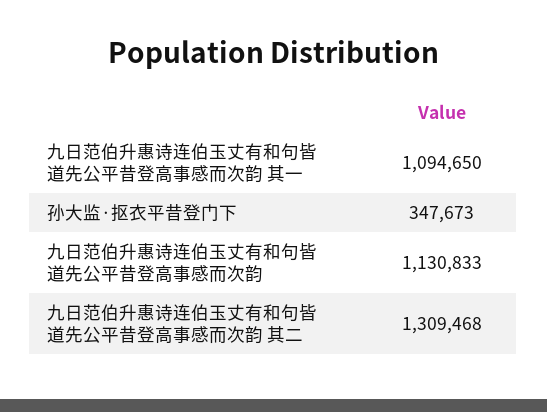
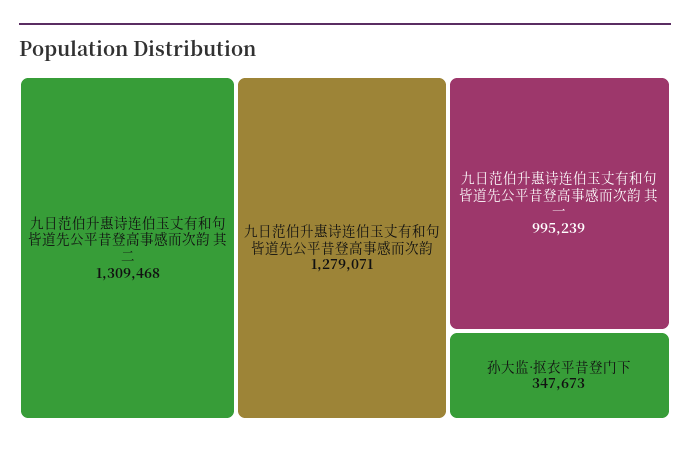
九日范伯升惠诗连伯玉丈有和句皆道先公平昔登高事感而次韵 其一: 1094650 -> 995239
九日范伯升惠诗连伯玉丈有和句皆道先公平昔登高事感而次韵: 1130833 -> 1279071

